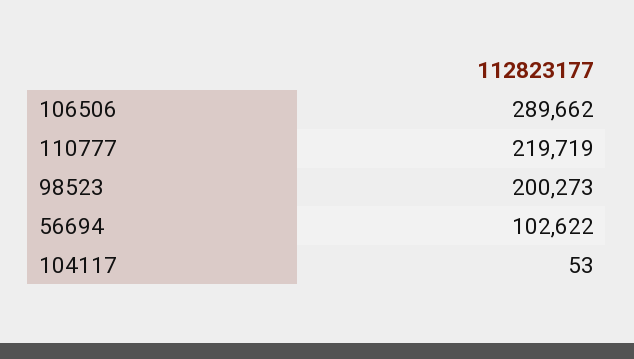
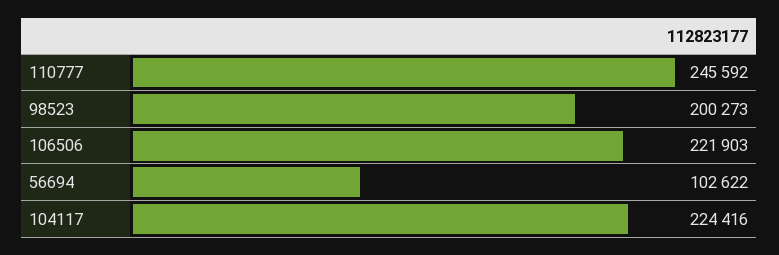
106506: 289662 -> 221903
110777: 219719 -> 245592
104117: 53 -> 224416

